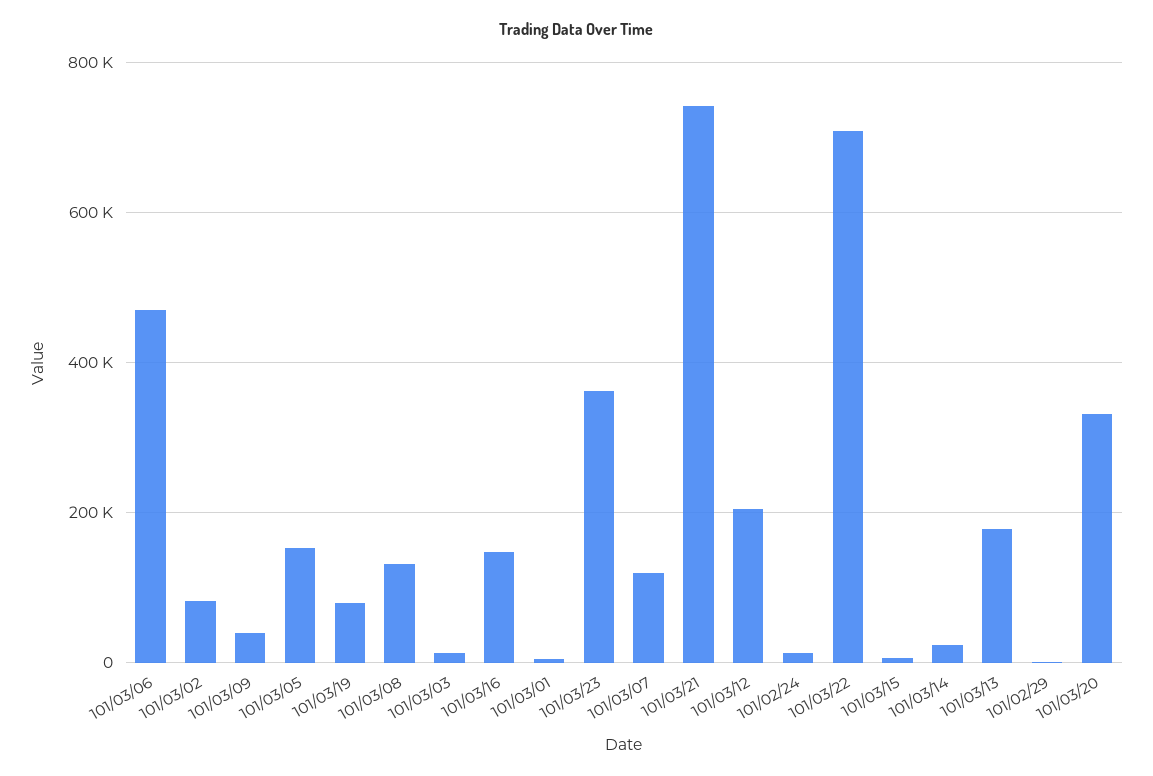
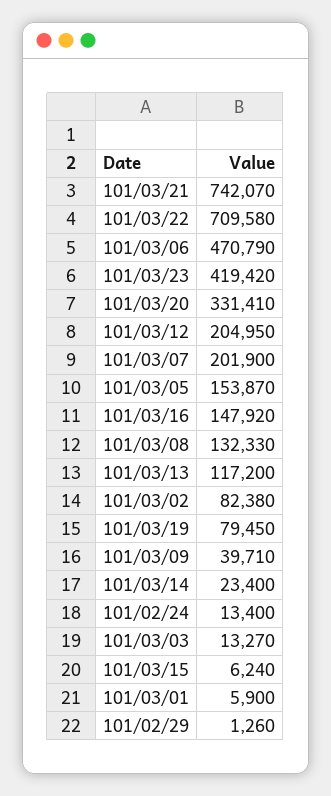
101/03/23: 360000 -> 419420
101/03/07: 120000 -> 201900
101/03/13: 180000 -> 117200

